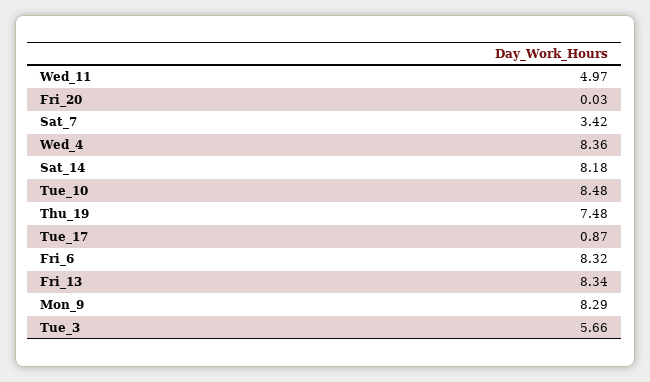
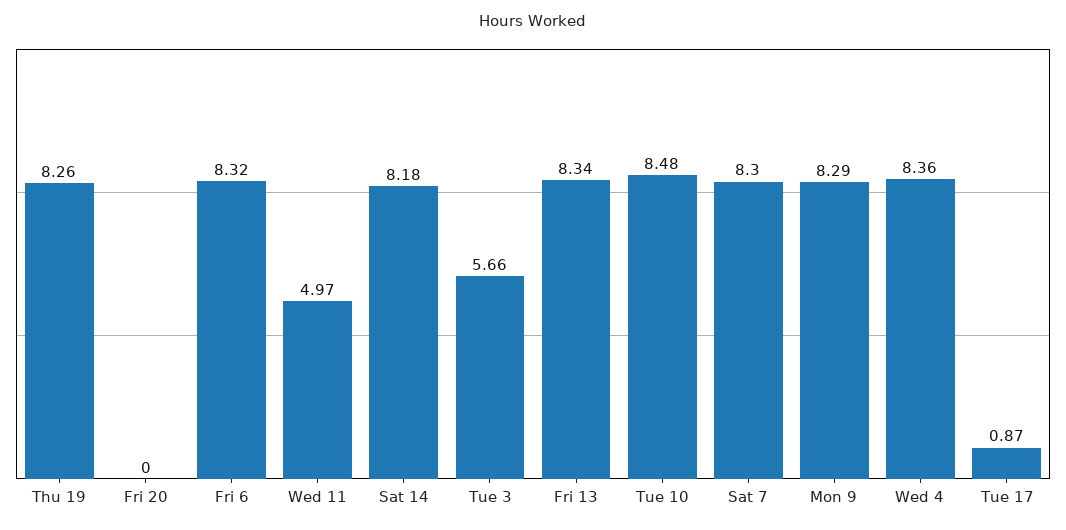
Fri_20: 0.03 -> 0
Sat_7: 3.42 -> 8.3
Thu_19: 7.48 -> 8.26

